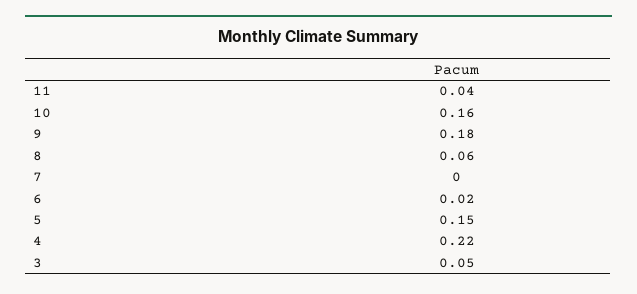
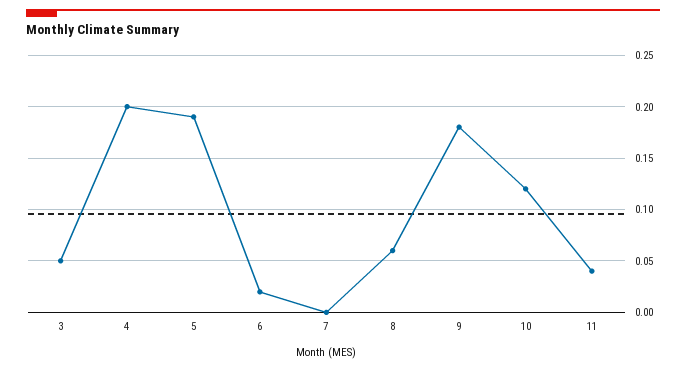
10: 0.16 -> 0.12
5: 0.15 -> 0.19
4: 0.22 -> 0.2

